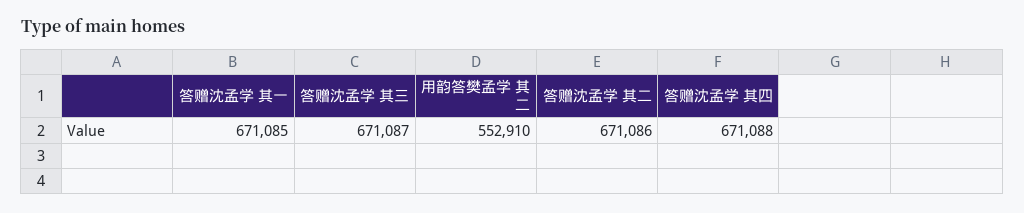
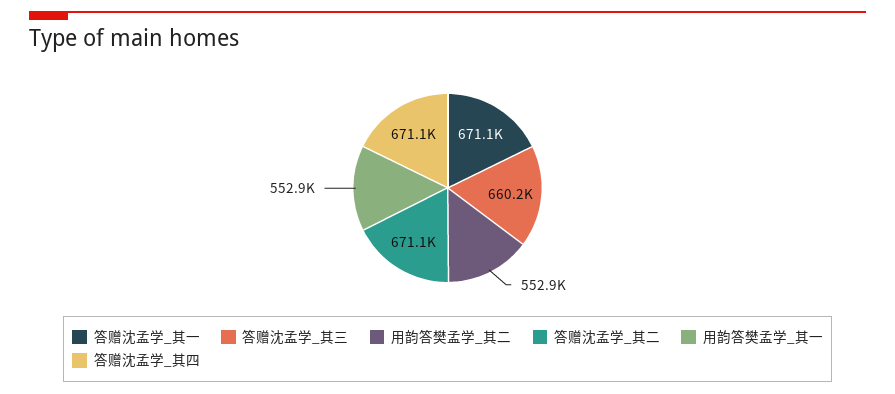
答赠沈孟学 其三: 671087 -> 660200
用韵答樊孟学_其一: none -> 552900

